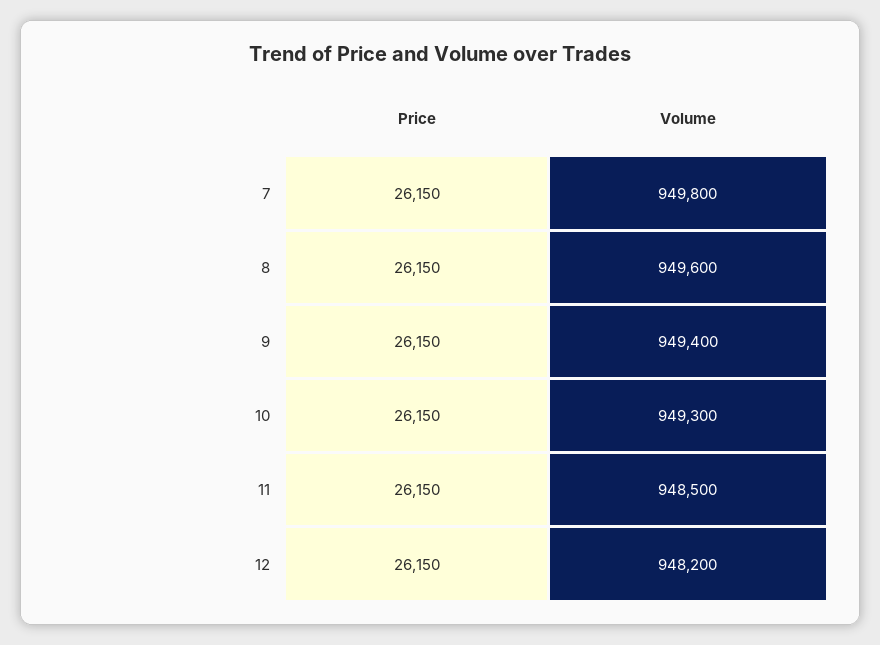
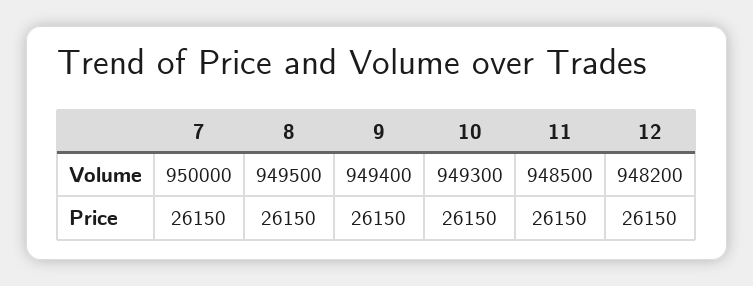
Volume, 7: 949800 -> 950000
Volume, 8: 949600 -> 949500

